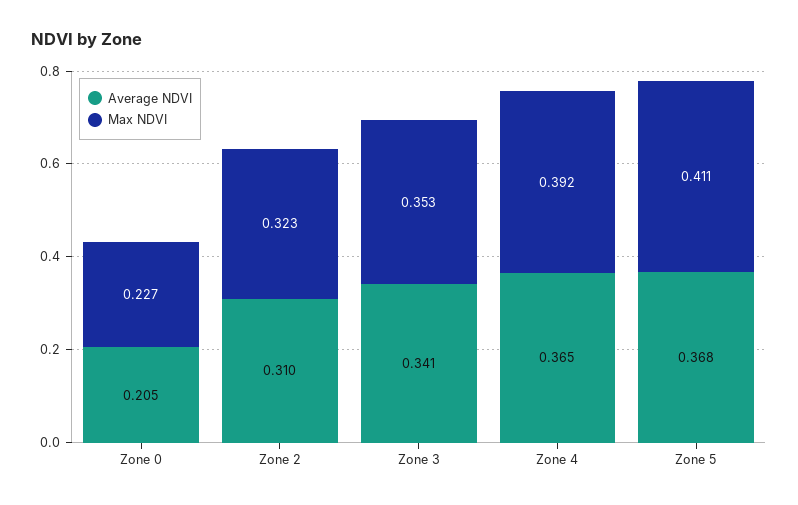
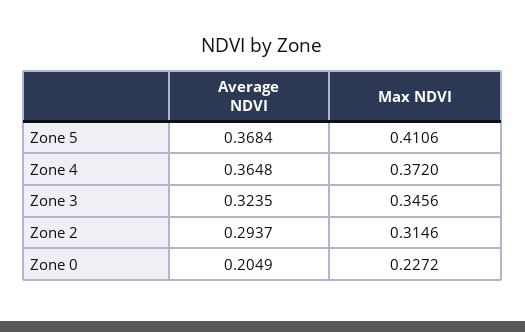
Average NDVI, Zone 2: 0.31 -> 0.2937
Max NDVI, Zone 2: 0.323 -> 0.3146
Average NDVI, Zone 3: 0.341 -> 0.3235
Max NDVI, Zone 3: 0.353 -> 0.3456
Max NDVI, Zone 4: 0.392 -> 0.372

